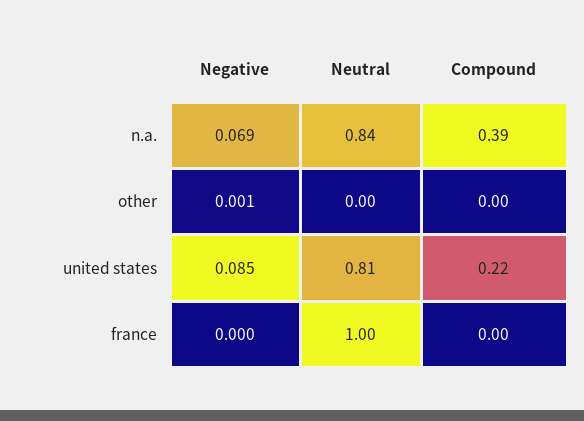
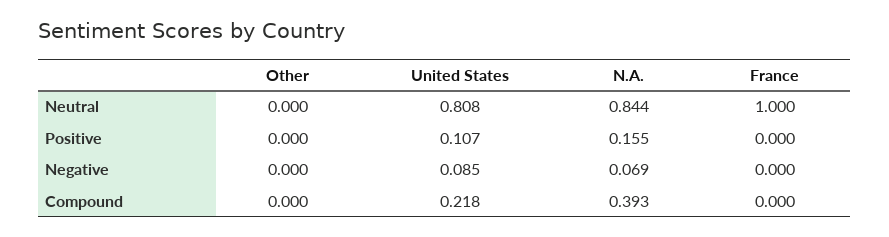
Negative, other: 0.001 -> 0
Positive, other: none -> 0
Positive, united states: none -> 0.107
Positive, n.a.: none -> 0.155
Positive, france: none -> 0

